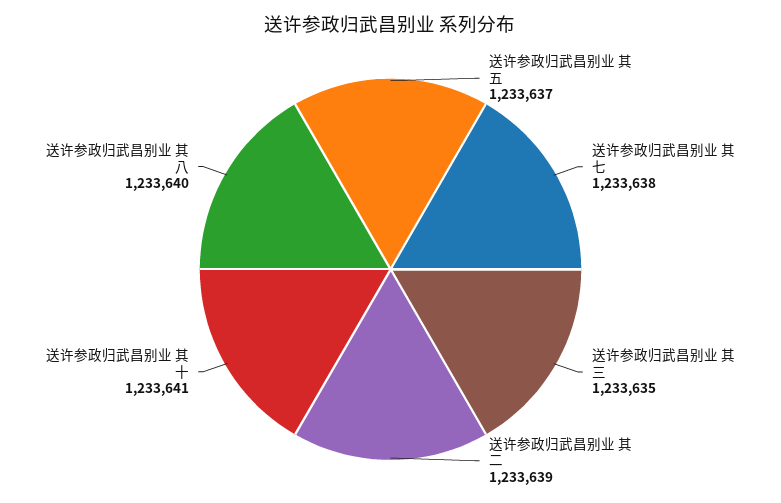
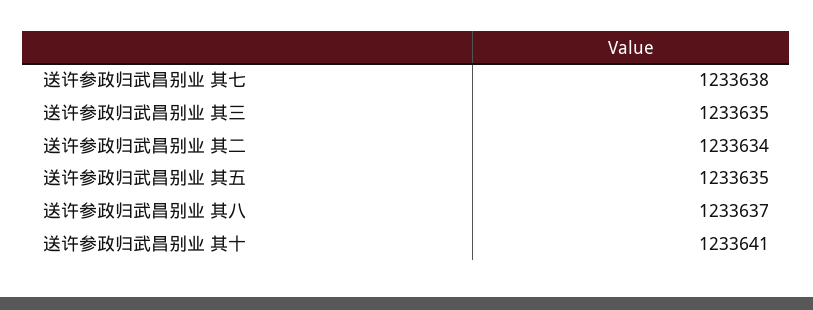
送许参政归武昌别业 其五: 1233637 -> 1233635
送许参政归武昌别业 其二: 1233639 -> 1233634
送许参政归武昌别业 其八: 1233640 -> 1233637

